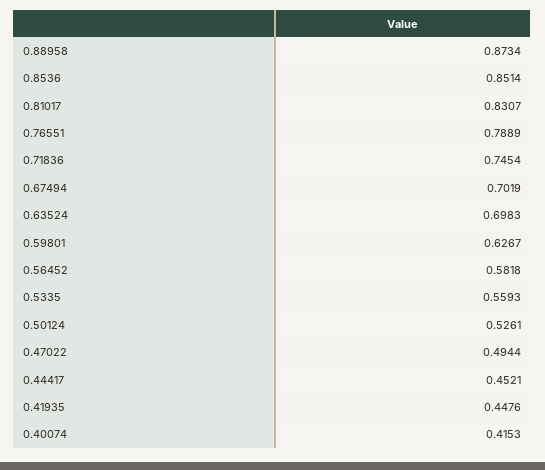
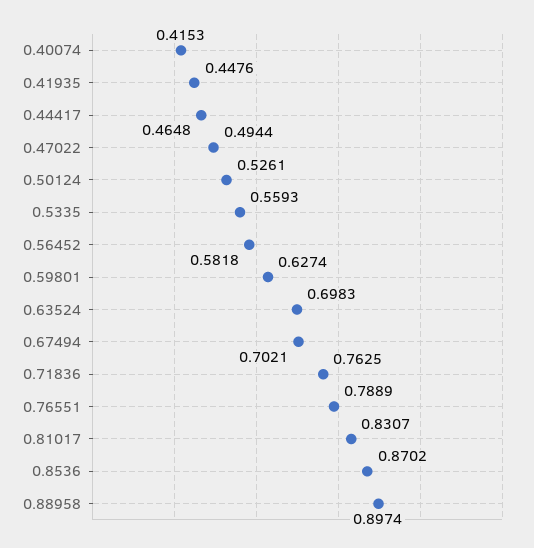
0.88958: 0.8734 -> 0.8974
0.8536: 0.8514 -> 0.8702
0.71836: 0.7454 -> 0.7625
0.67494: 0.7019 -> 0.7021
0.59801: 0.6267 -> 0.6274
0.44417: 0.4521 -> 0.4648

